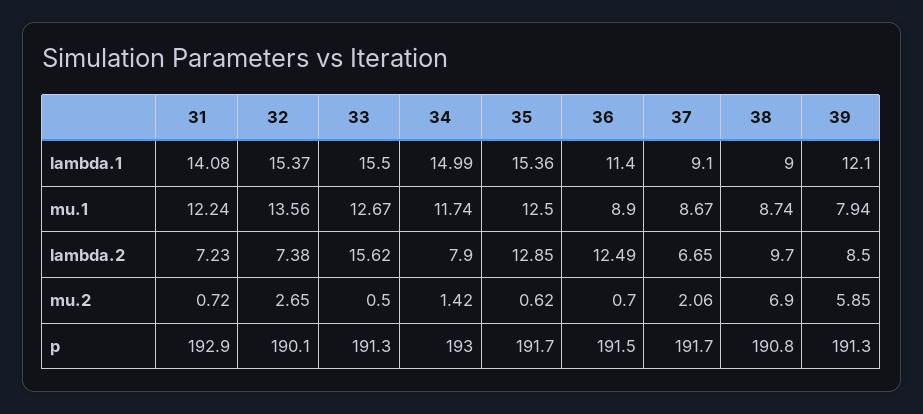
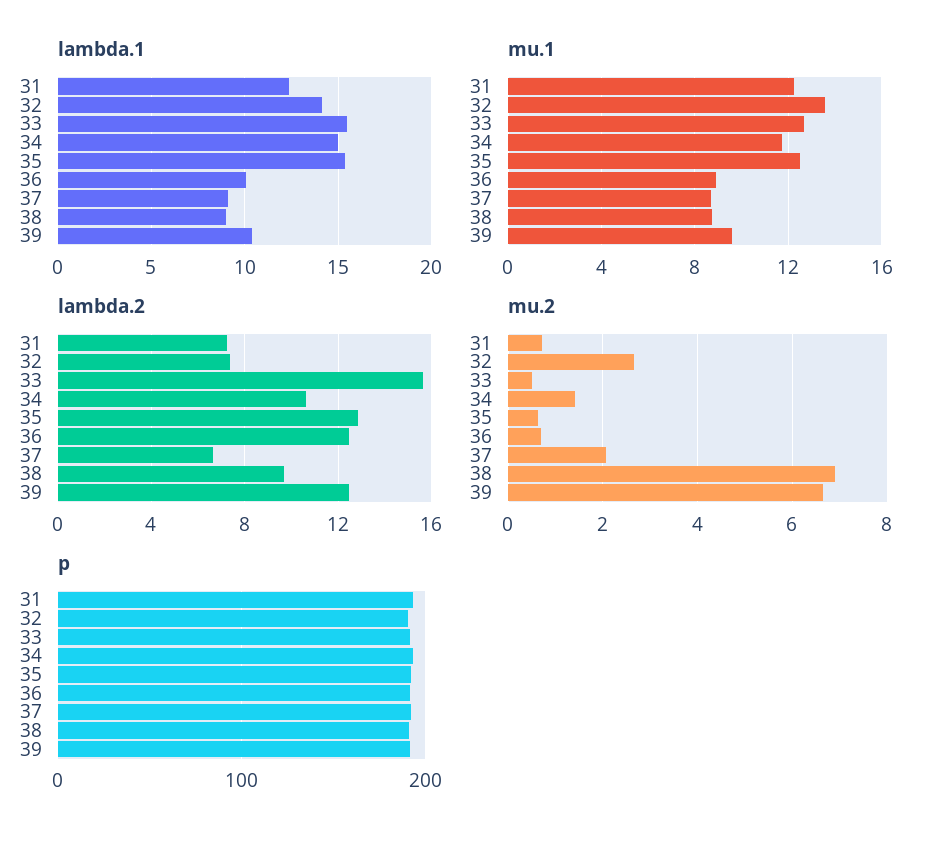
lambda.1, 31: 14.08 -> 12.5
lambda.1, 32: 15.37 -> 14
lambda.1, 36: 11.4 -> 10
lambda.1, 39: 12.1 -> 10.5
mu.1, 39: 7.94 -> 9.5
lambda.2, 34: 7.9 -> 10.5
lambda.2, 39: 8.5 -> 12.5
mu.2, 39: 5.85 -> 6.6

